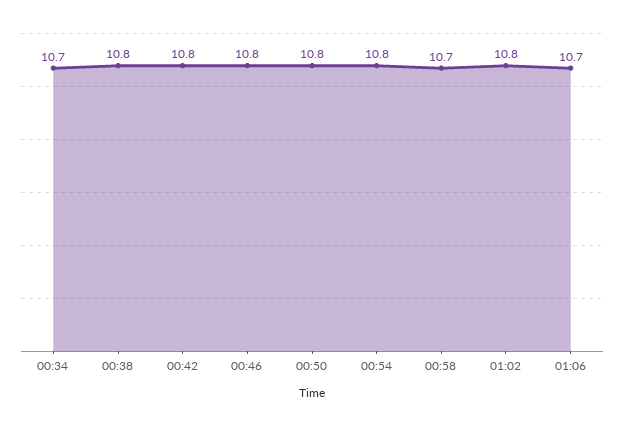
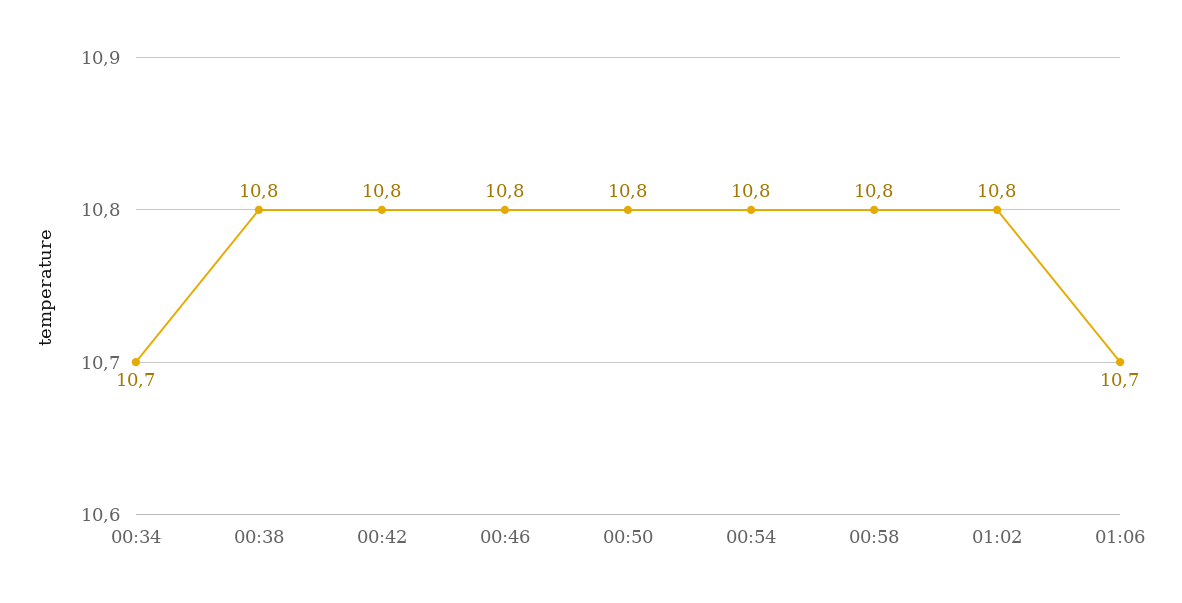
00:58: 10.7 -> 10.8

